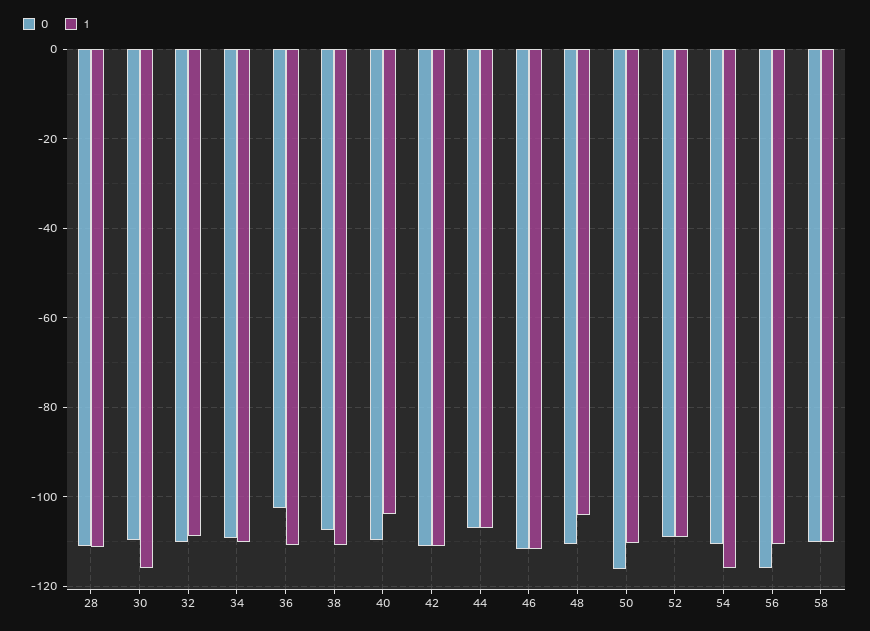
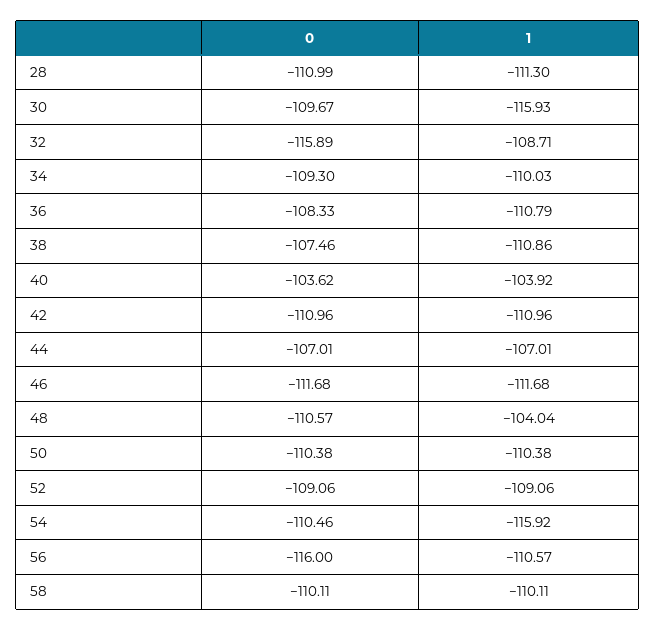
0, 32: -110 -> -115.89
0, 36: -102 -> -108.33
0, 40: -110 -> -103.62
0, 50: -116 -> -110.38

